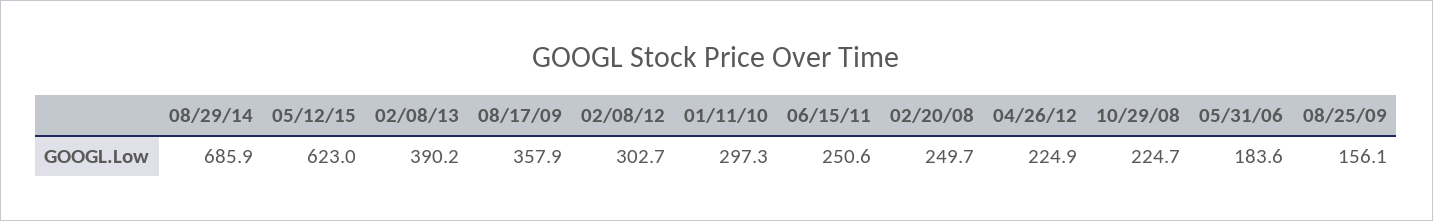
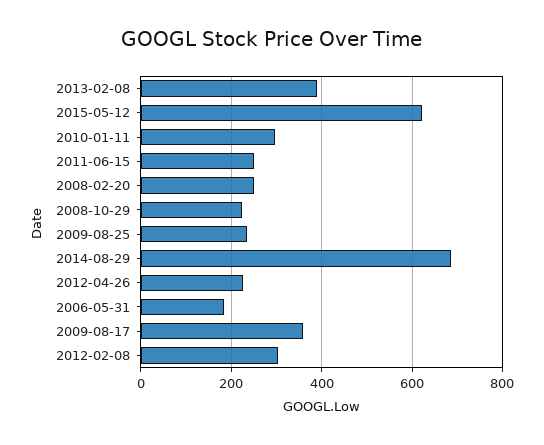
08/25/09: 156.1 -> 240

